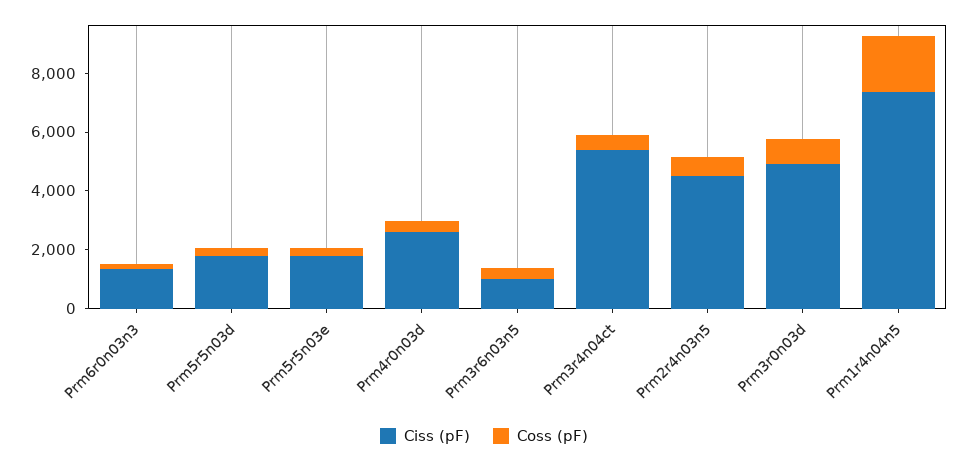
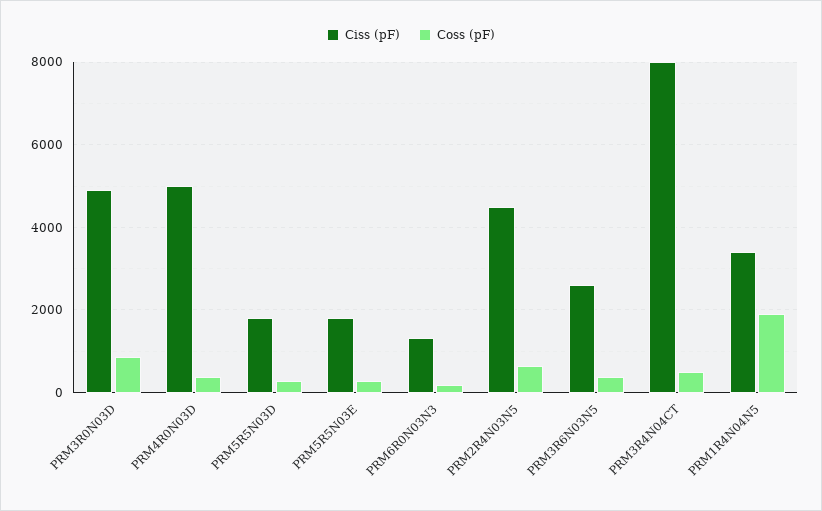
Ciss (pF), Prm4r0n03d: 2500 -> 5000
Ciss (pF), Prm3r6n03n5: 1000 -> 2600
Ciss (pF), Prm3r4n04ct: 5500 -> 8000
Ciss (pF), Prm1r4n04n5: 7500 -> 3400

